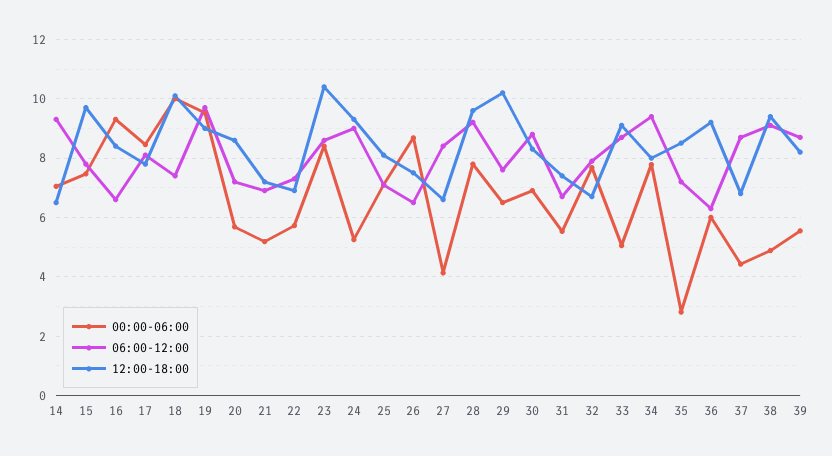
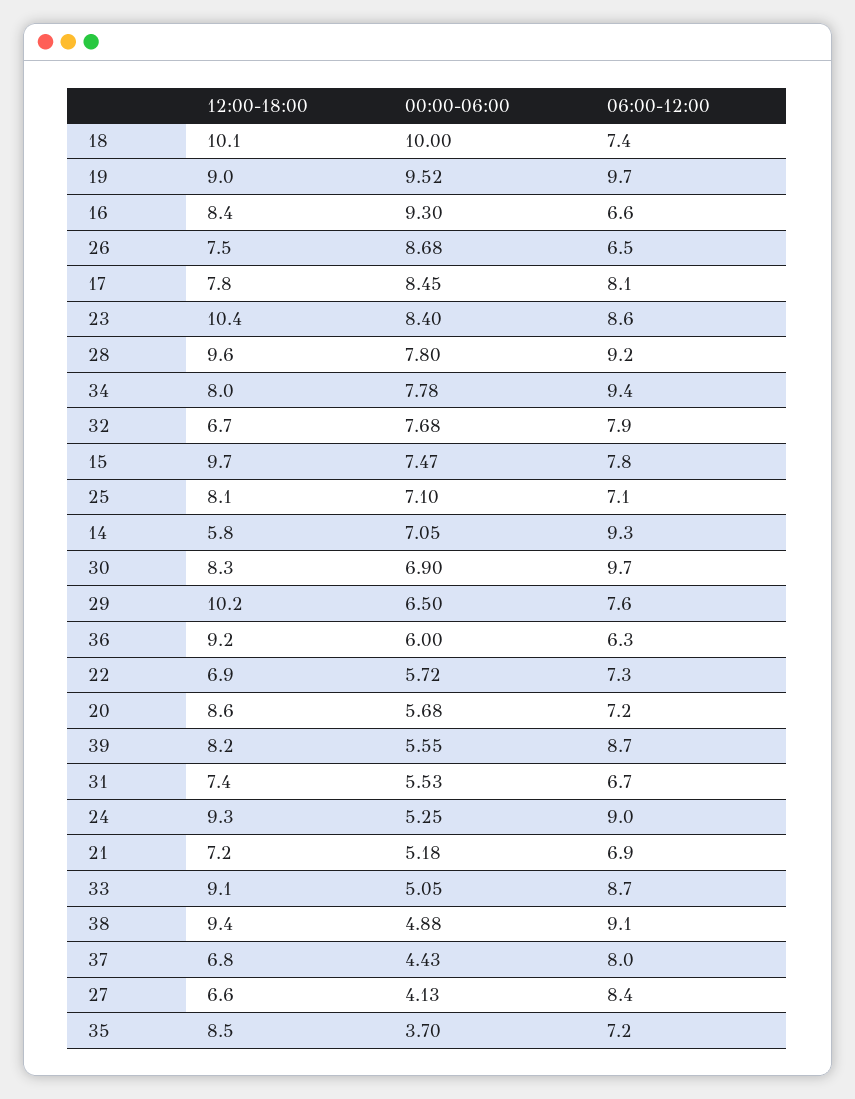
12:00-18:00, 14: 6.5 -> 5.8
06:00-12:00, 30: 8.75 -> 9.7
00:00-06:00, 35: 2.75 -> 3.7
06:00-12:00, 37: 8.75 -> 8

